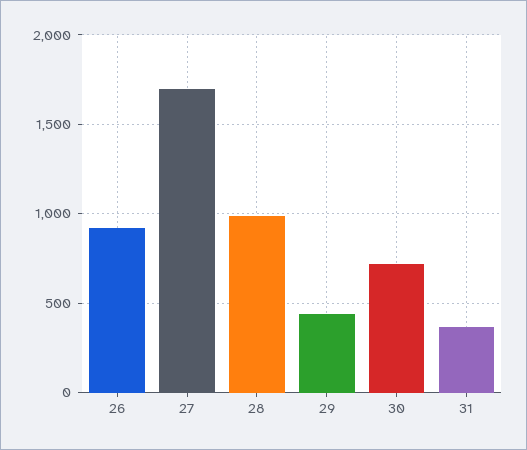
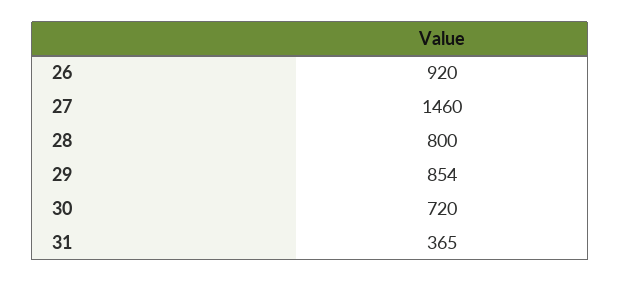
27: 1700 -> 1460
28: 1000 -> 800
29: 450 -> 854

